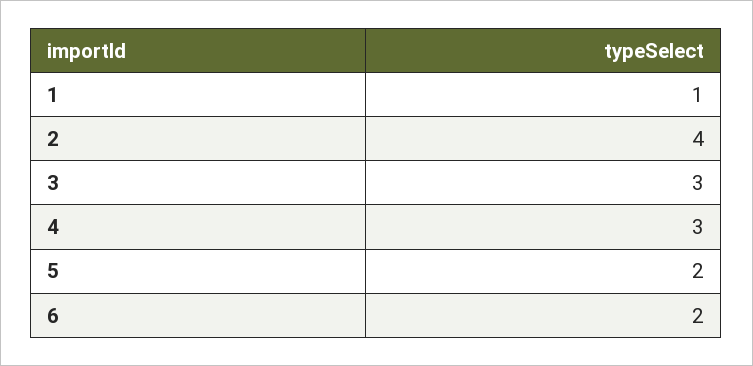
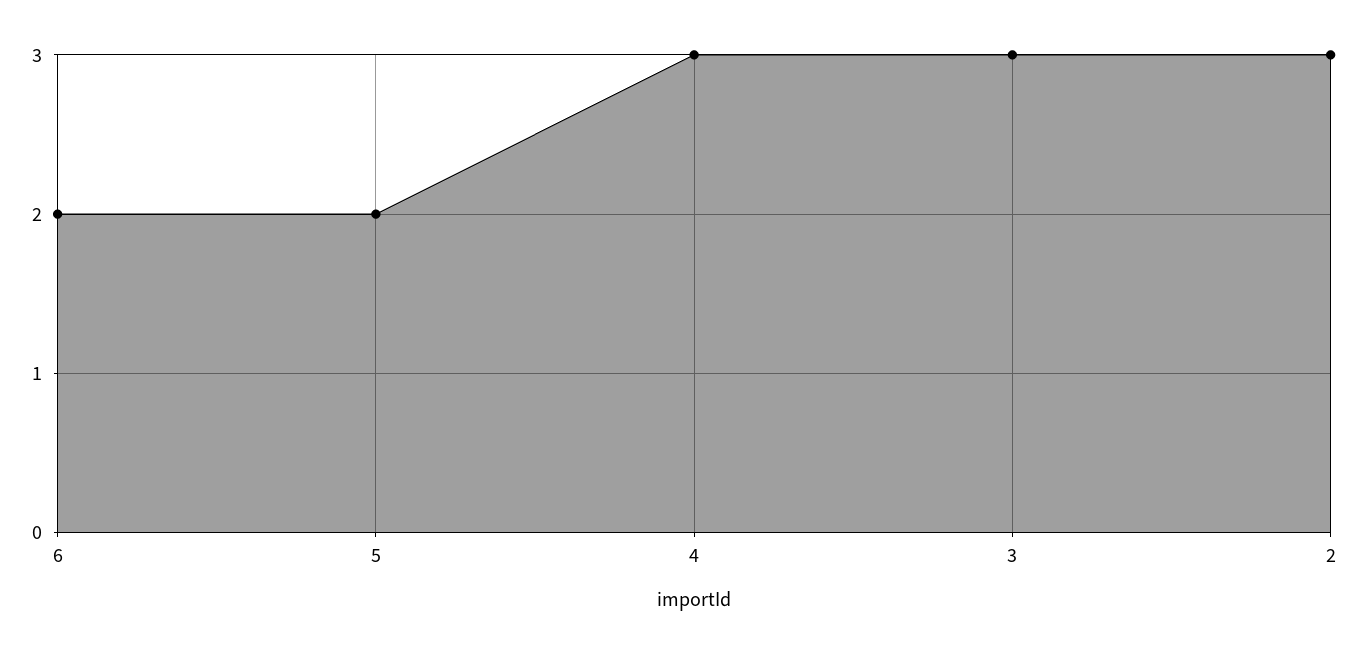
1: 1 -> none
2: 4 -> 3

